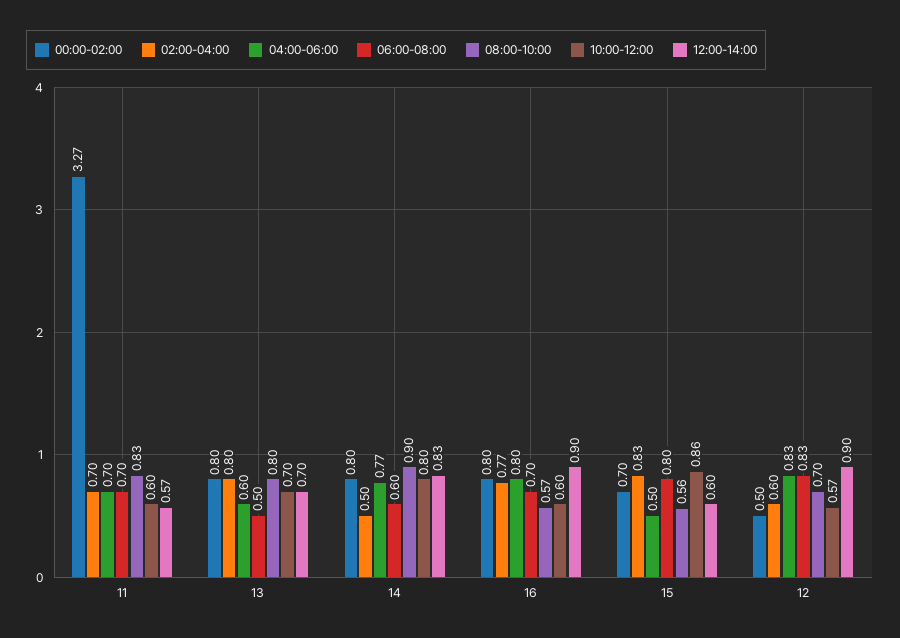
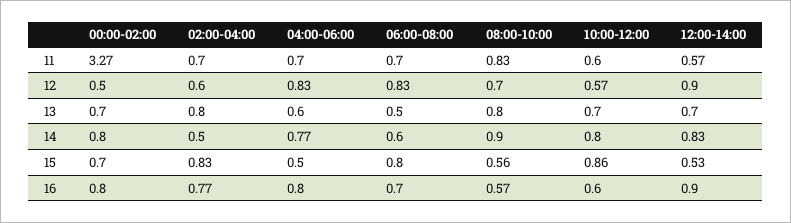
00:00-02:00, 13: 0.8 -> 0.7
12:00-14:00, 15: 0.6 -> 0.53

